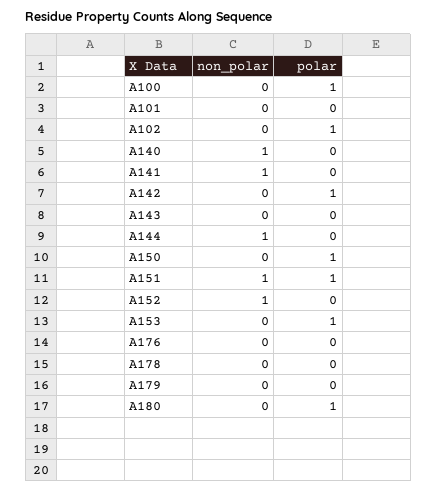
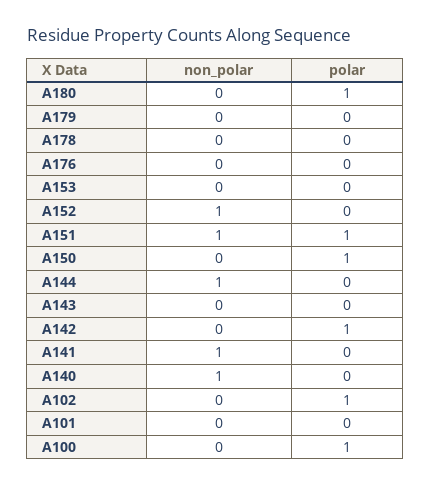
polar, A153: 1 -> 0

